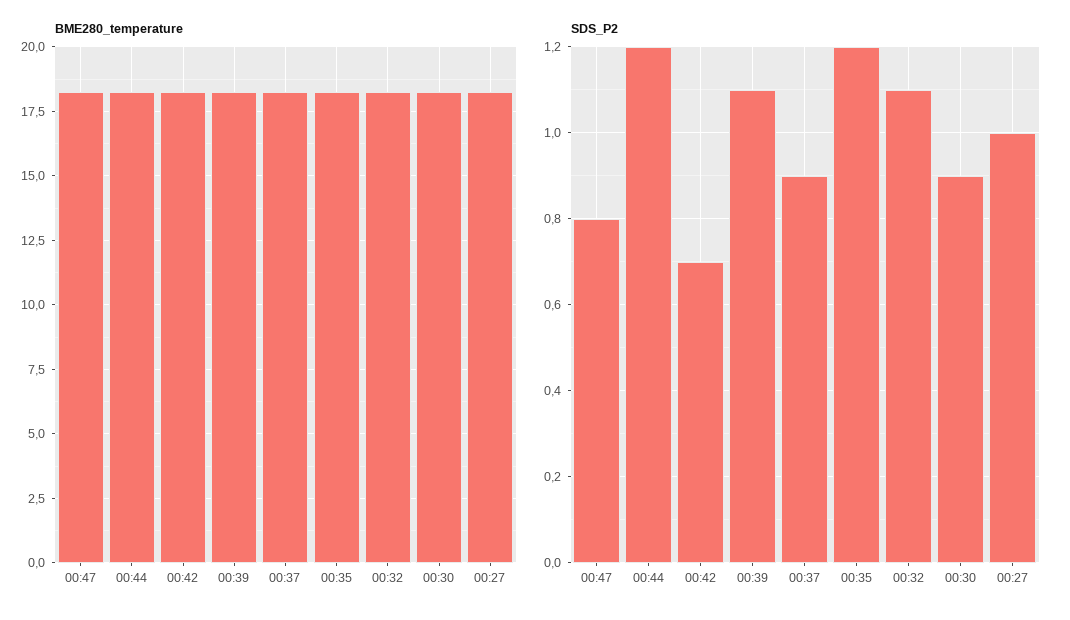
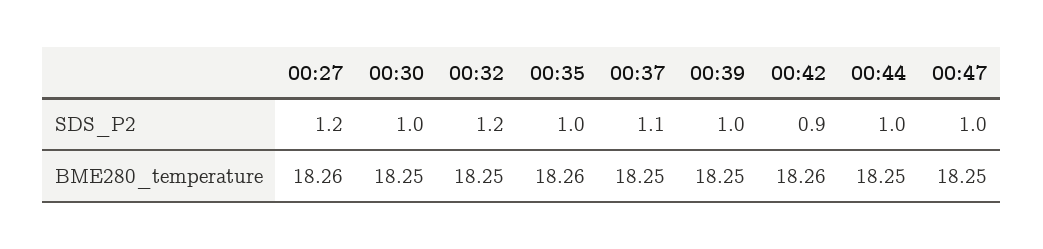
SDS_P2, 00:47: 0.8 -> 1
SDS_P2, 00:44: 1.2 -> 1
SDS_P2, 00:42: 0.7 -> 0.9
SDS_P2, 00:39: 1.1 -> 1
SDS_P2, 00:37: 0.9 -> 1.1
SDS_P2, 00:35: 1.2 -> 1
SDS_P2, 00:32: 1.1 -> 1.2
SDS_P2, 00:30: 0.9 -> 1
SDS_P2, 00:27: 1 -> 1.2

